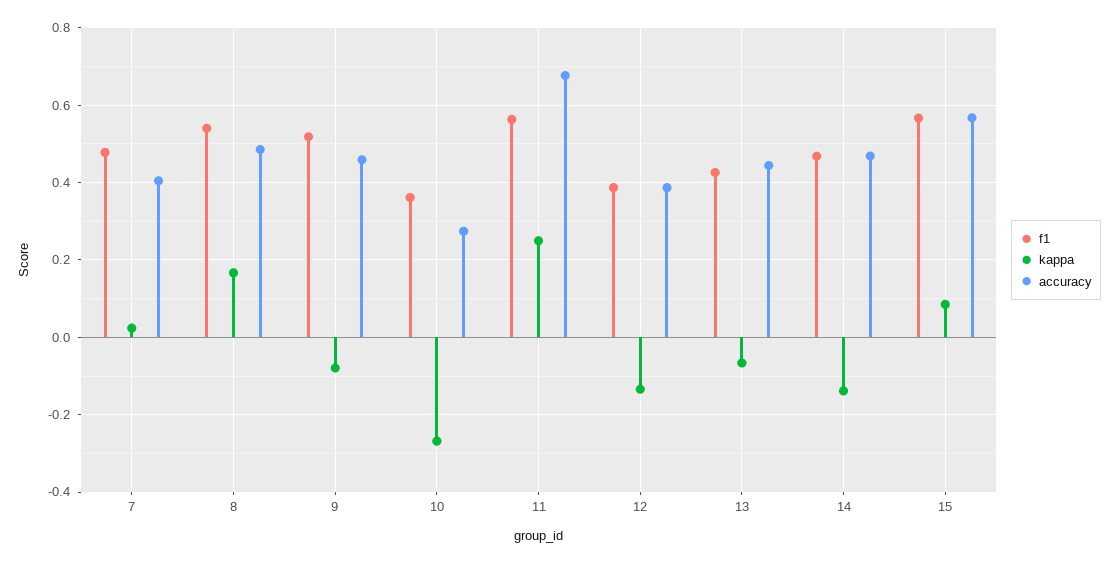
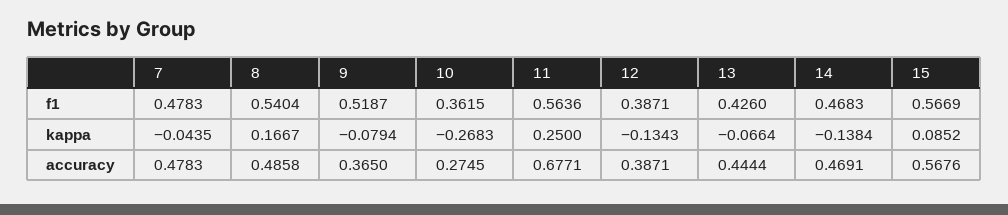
kappa, 7: 0.02 -> -0.0435
accuracy, 7: 0.4 -> 0.4783
accuracy, 9: 0.46 -> 0.365

